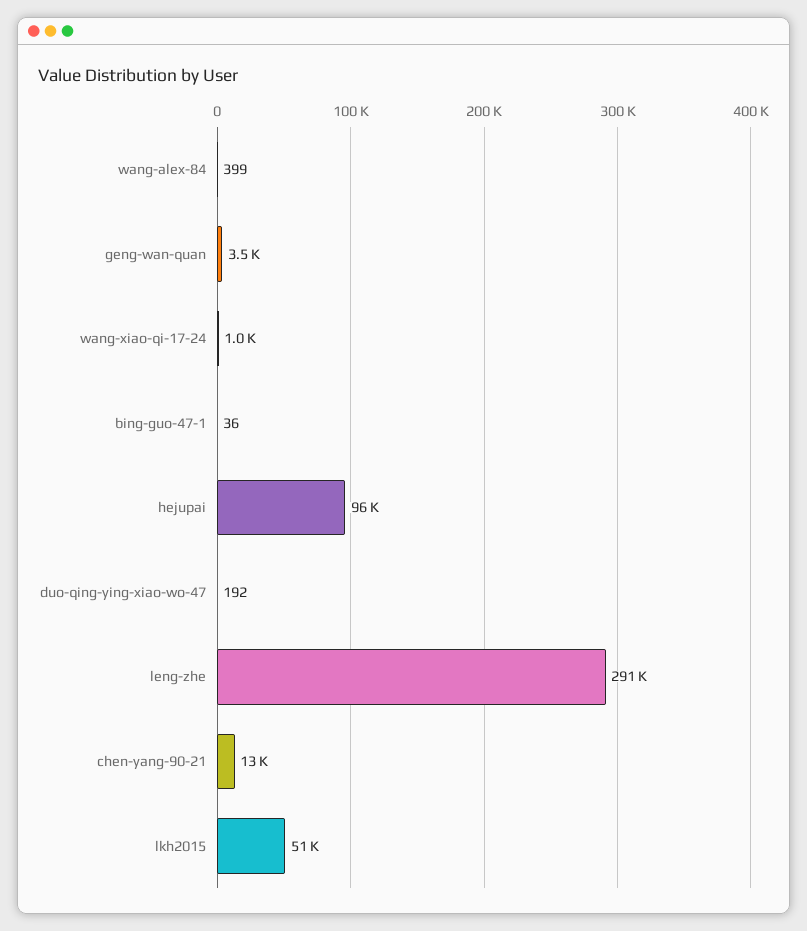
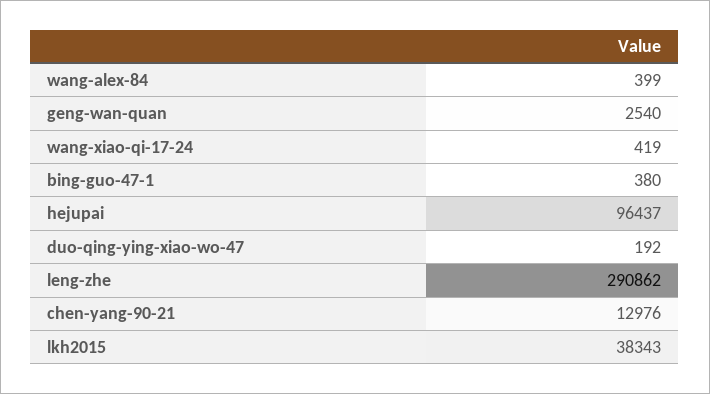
geng-wan-quan: 3500 -> 2540
wang-xiao-qi-17-24: 1000 -> 419
bing-guo-47-1: 36 -> 380
lkh2015: 51000 -> 38343

